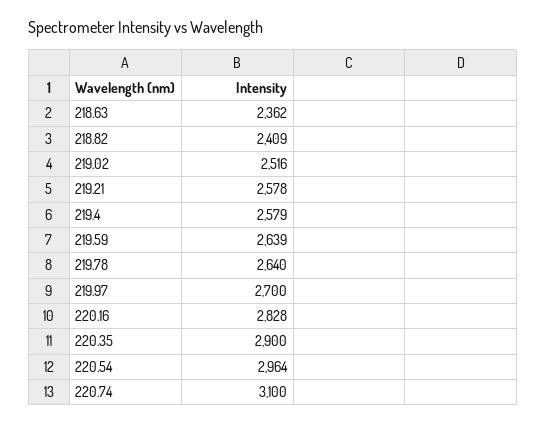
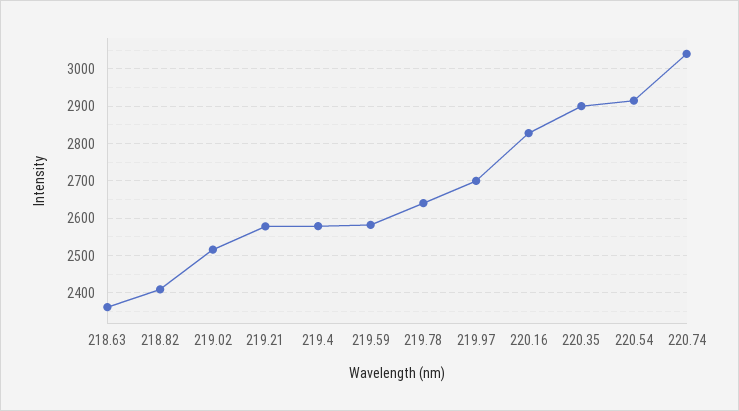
219.59: 2639 -> 2580
220.54: 2964 -> 2920
220.74: 3100 -> 3040

